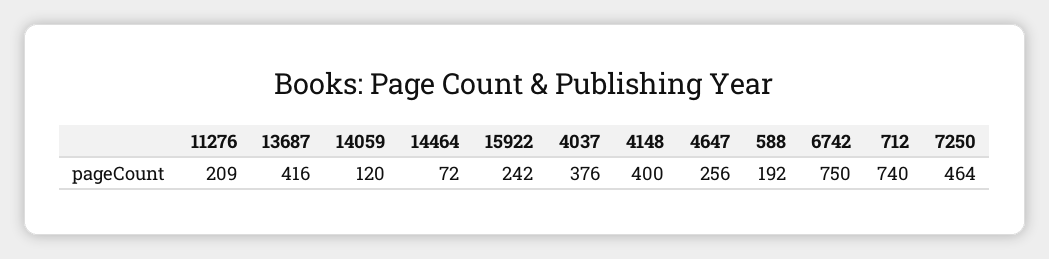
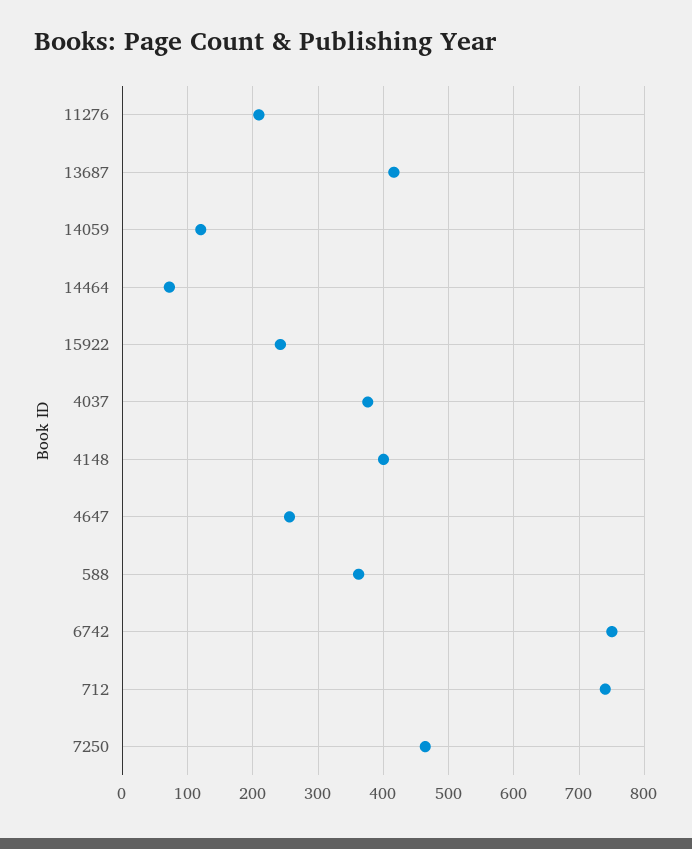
588: 192 -> 360

